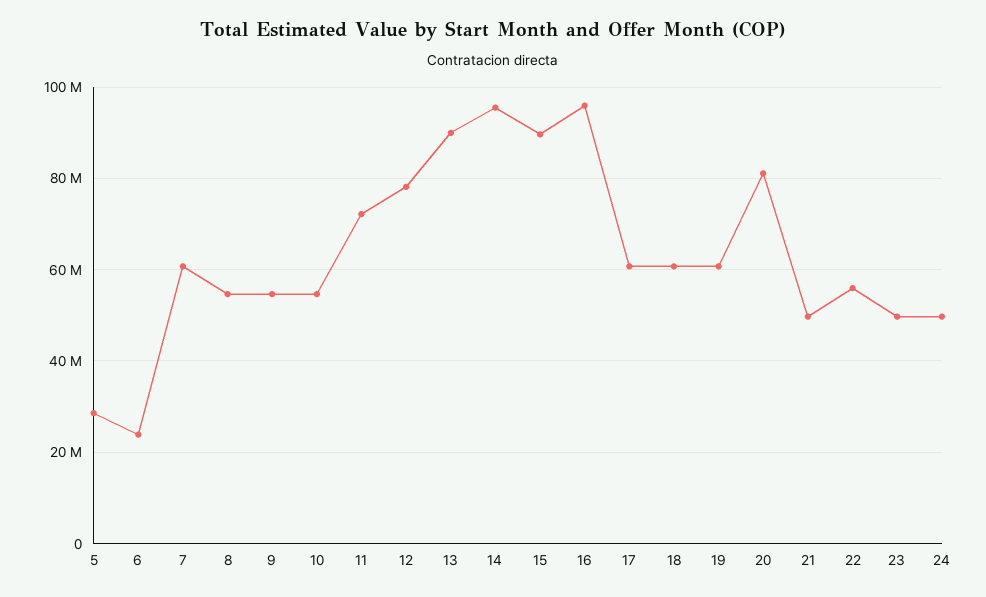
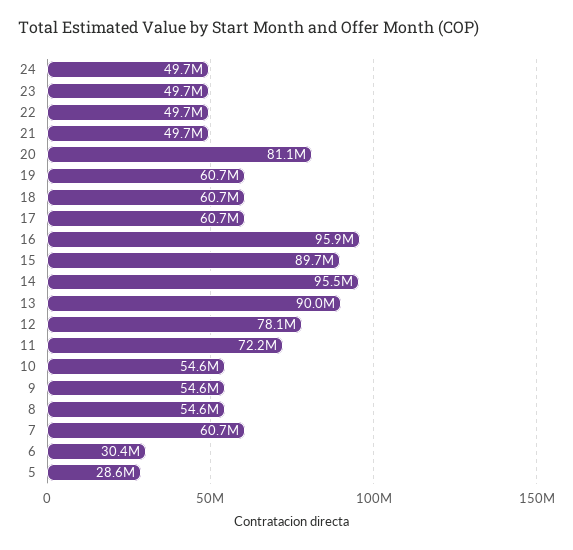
6: 24000000 -> 30400000
22: 56000000 -> 49700000

